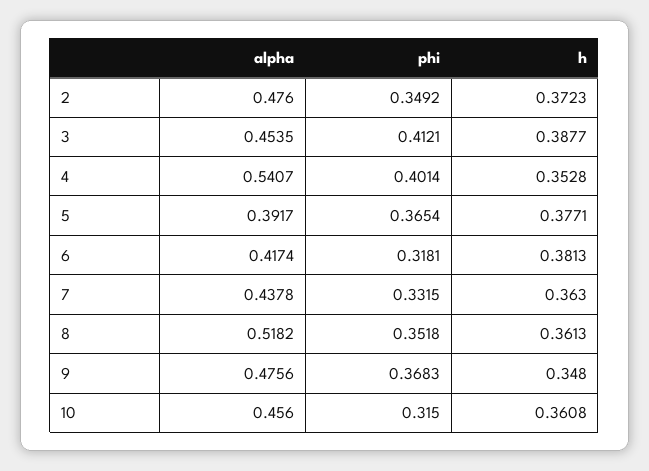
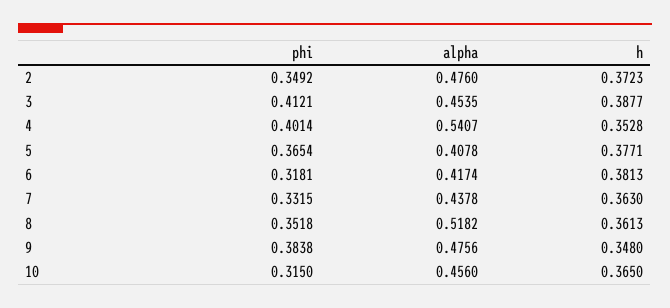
alpha, 5: 0.3917 -> 0.4078
phi, 9: 0.3683 -> 0.3838
h, 10: 0.3608 -> 0.365

